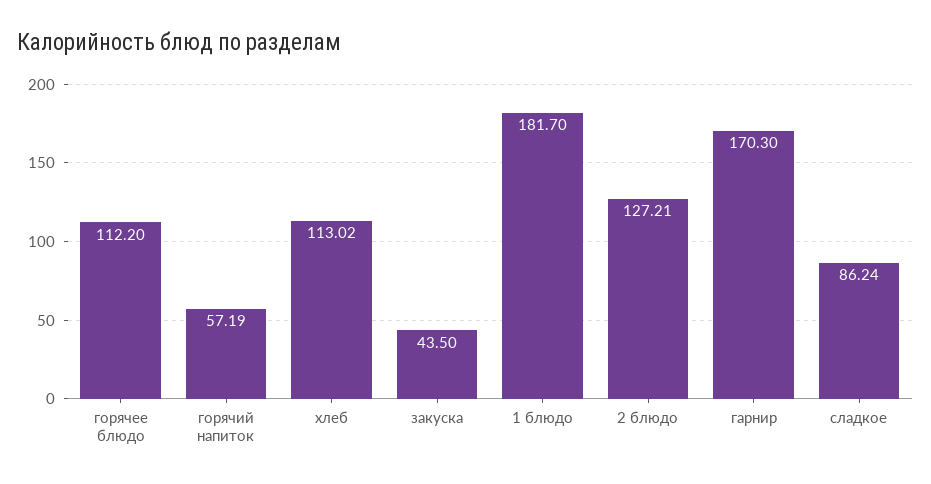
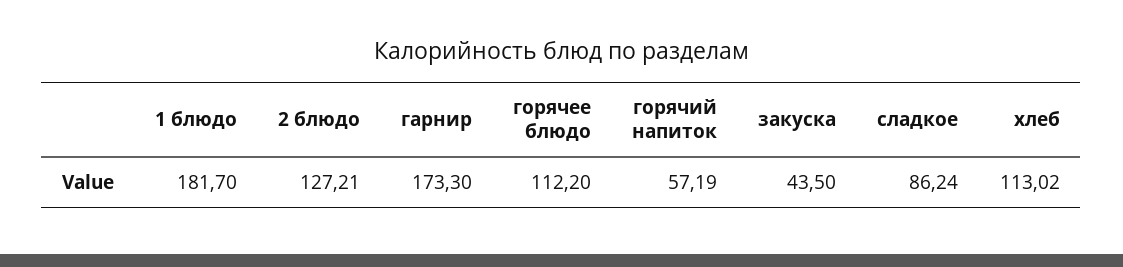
гарнир: 170.3 -> 173.3

